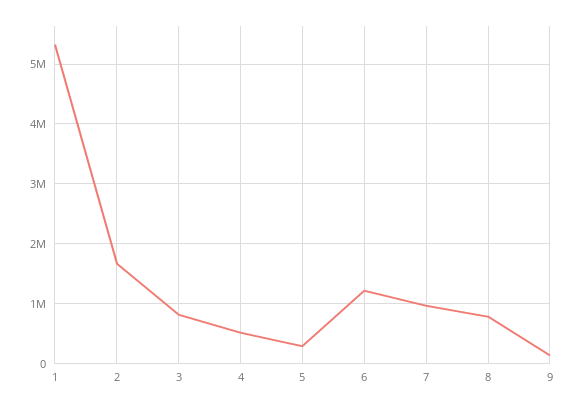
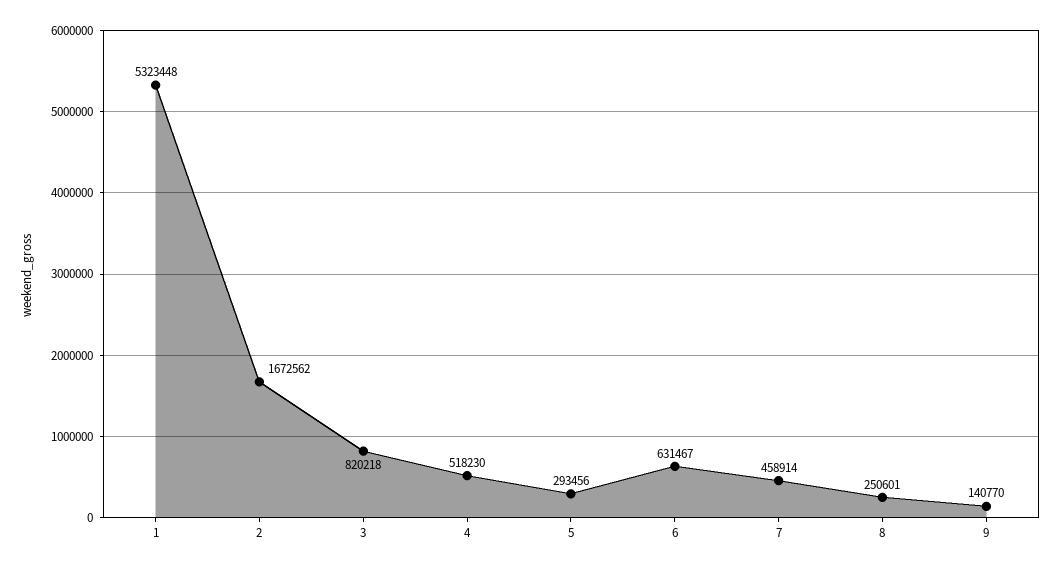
6: 1200000 -> 631467
7: 1000000 -> 458914
8: 800000 -> 250601

